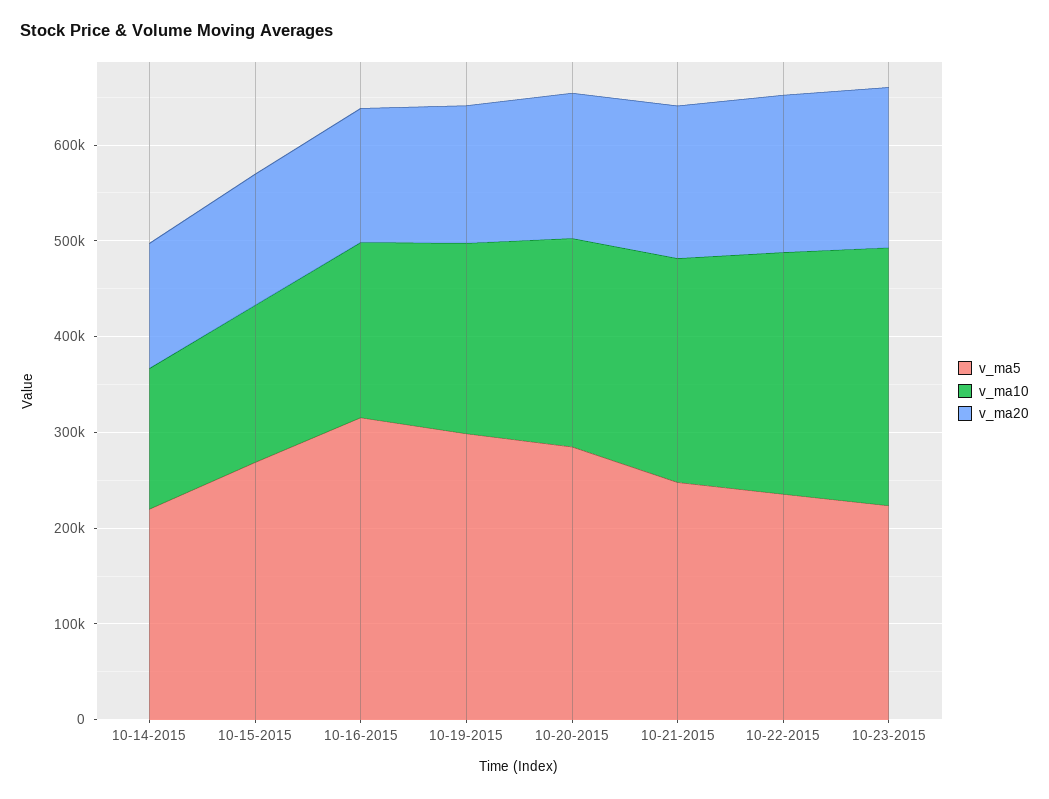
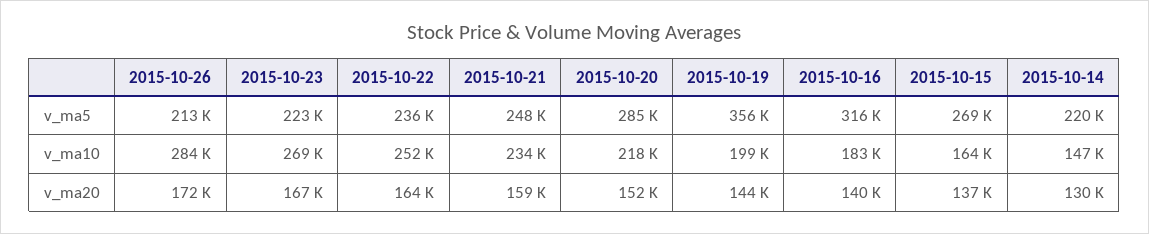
v_ma5, 10-19-2015: 300000 -> 356000
v_ma5, 2015-10-26: none -> 213000
v_ma10, 2015-10-26: none -> 284000
v_ma20, 2015-10-26: none -> 172000

